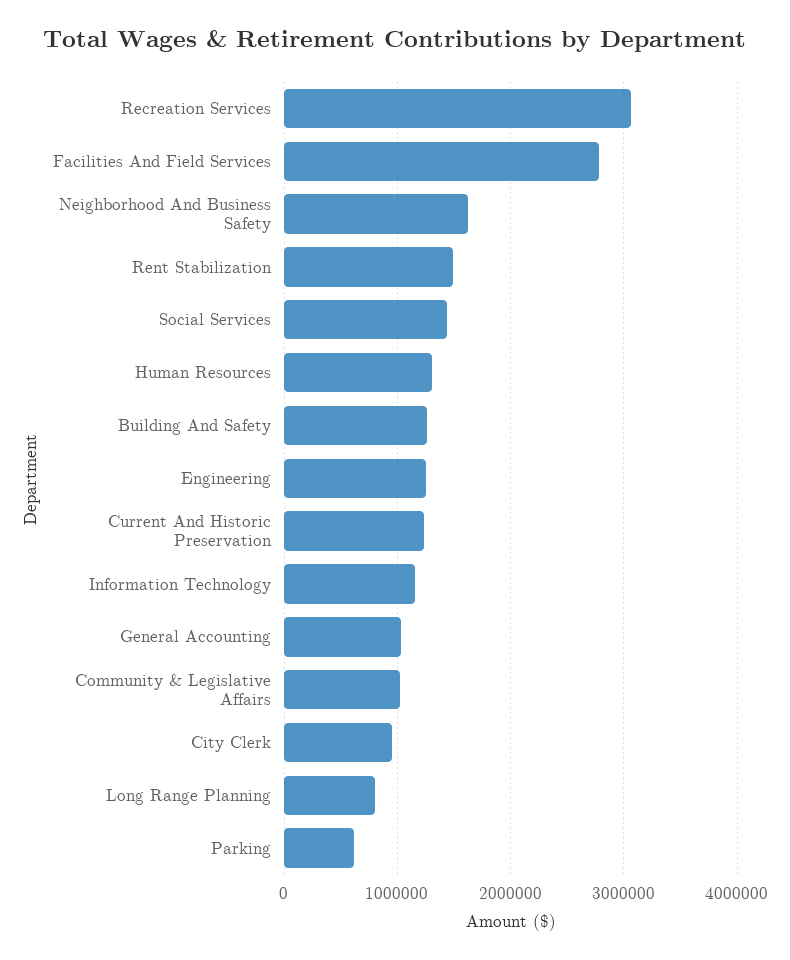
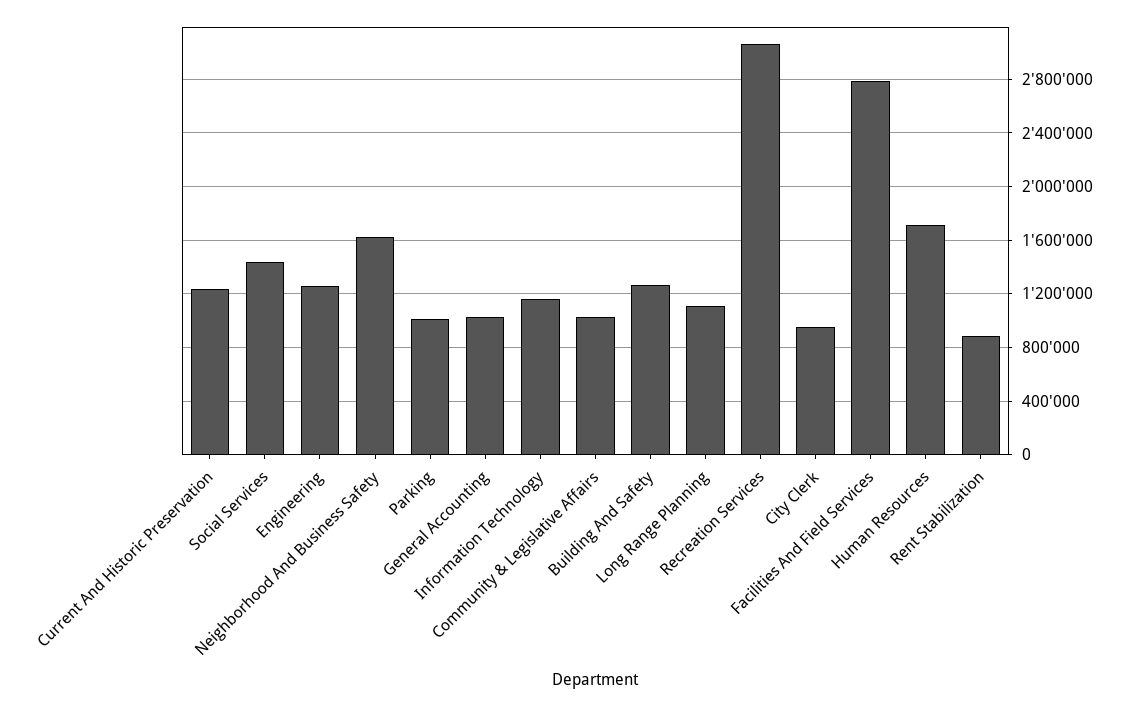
Rent Stabilization: 1500000 -> 900000
Human Resources: 1300000 -> 1700000
Long Range Planning: 800000 -> 1100000
Parking: 600000 -> 1000000

